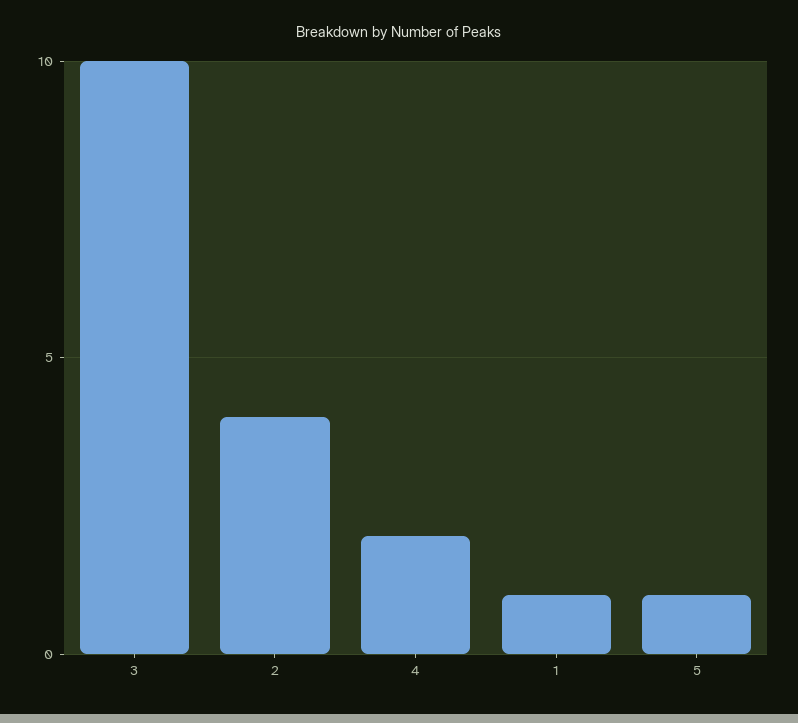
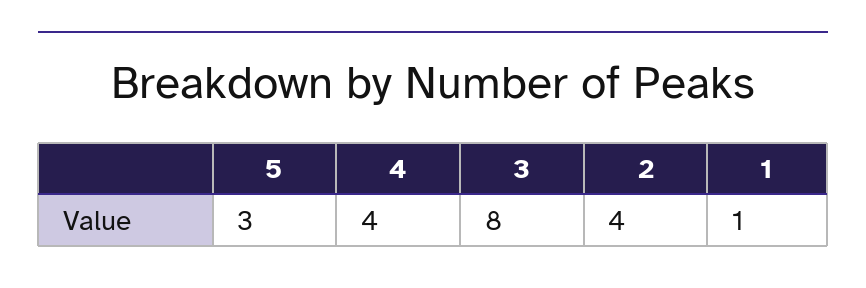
3: 10 -> 8
4: 2 -> 4
5: 1 -> 3

